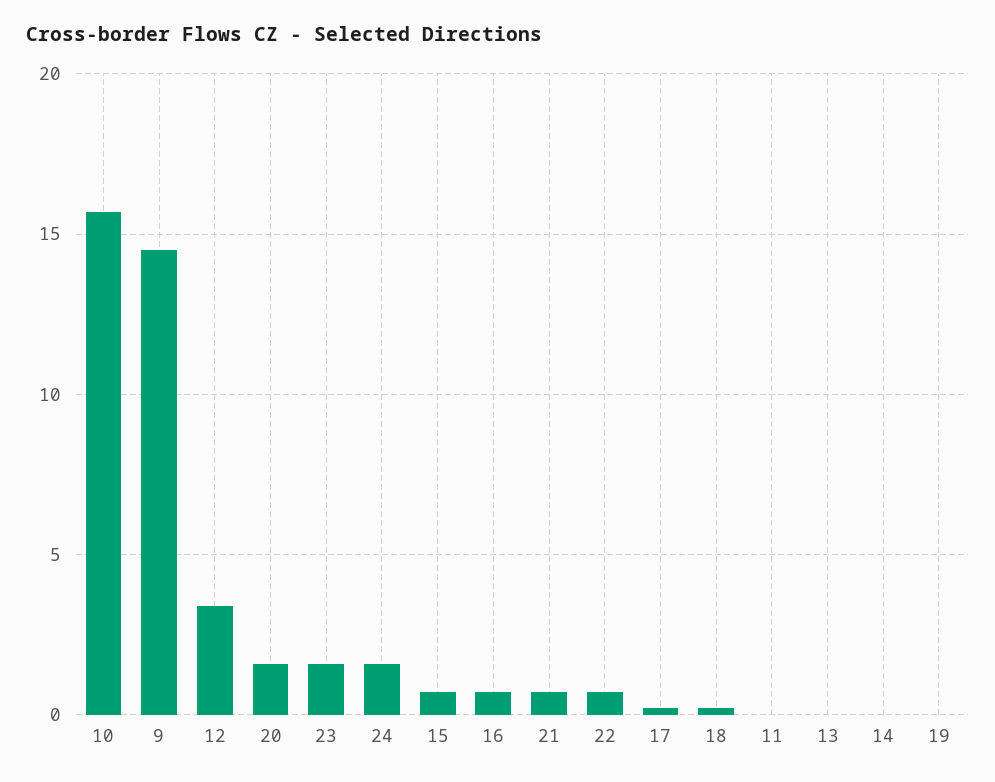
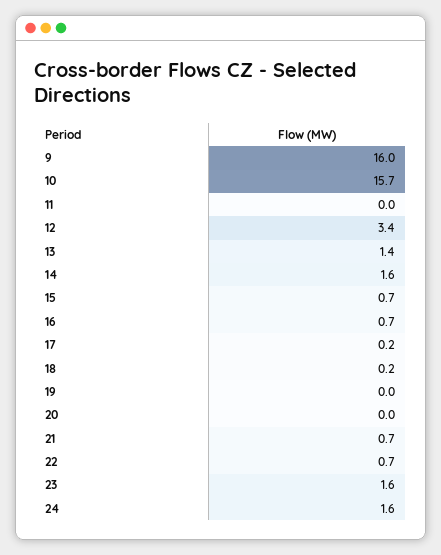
9: 14.5 -> 16
20: 1.5 -> 0
13: 0 -> 1.4
14: 0 -> 1.6

